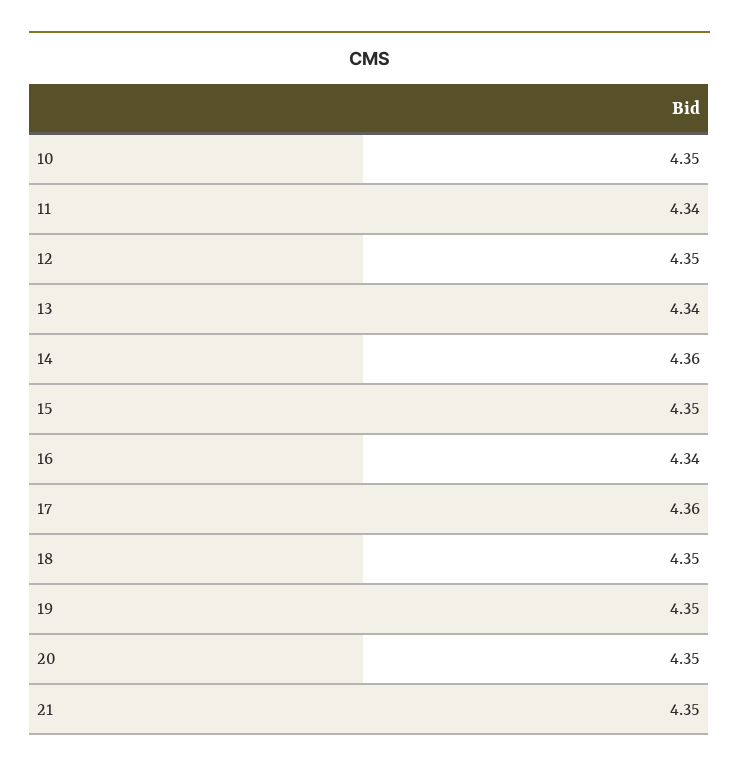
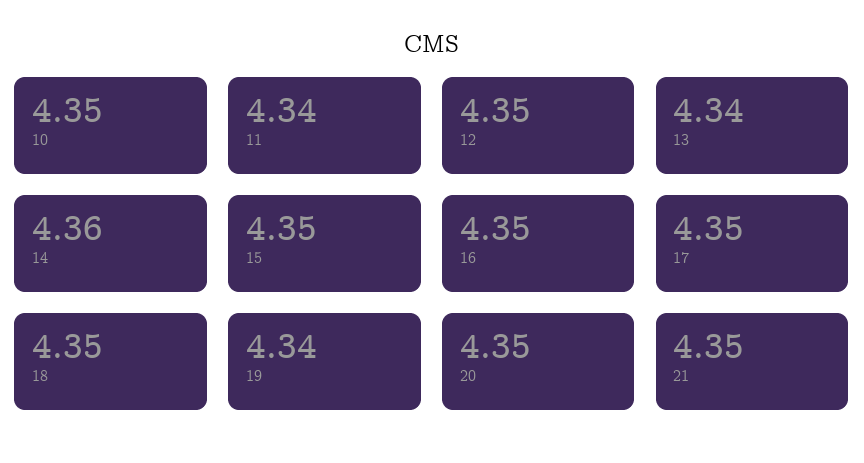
16: 4.34 -> 4.35
17: 4.36 -> 4.35
19: 4.35 -> 4.34

